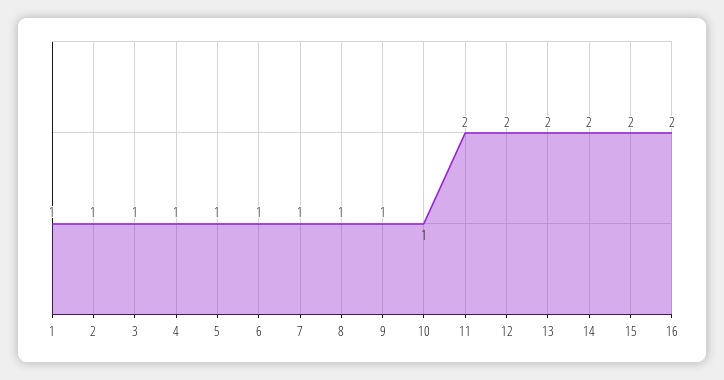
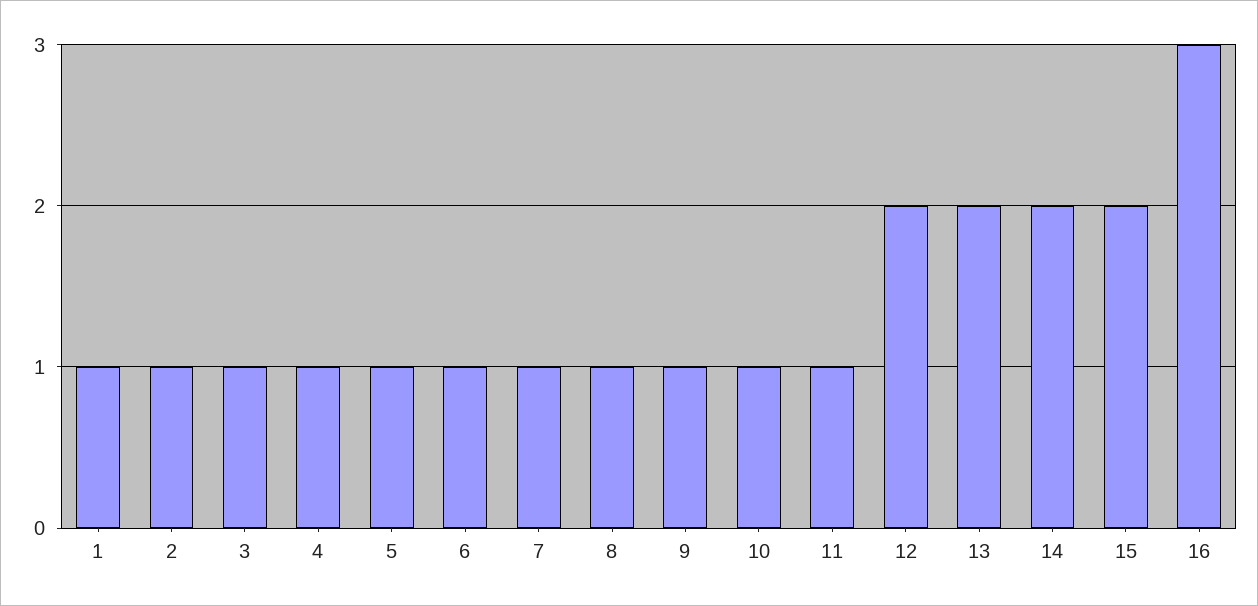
11: 2 -> 1
16: 2 -> 3

